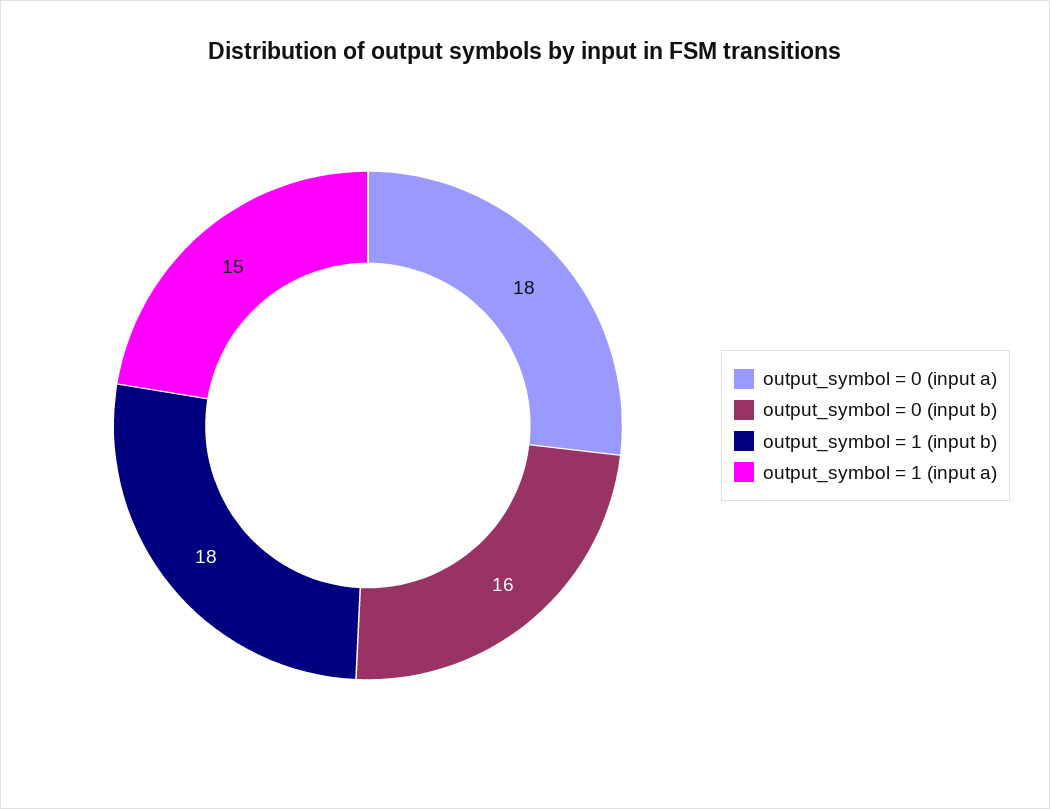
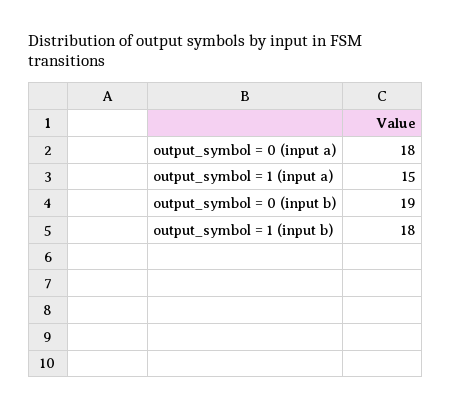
output_symbol = 0 (input b): 16 -> 19

